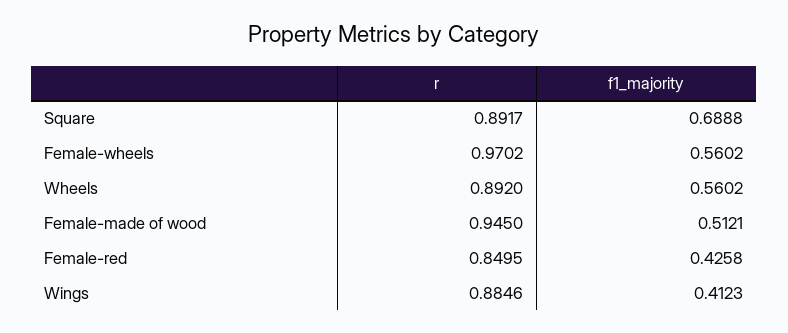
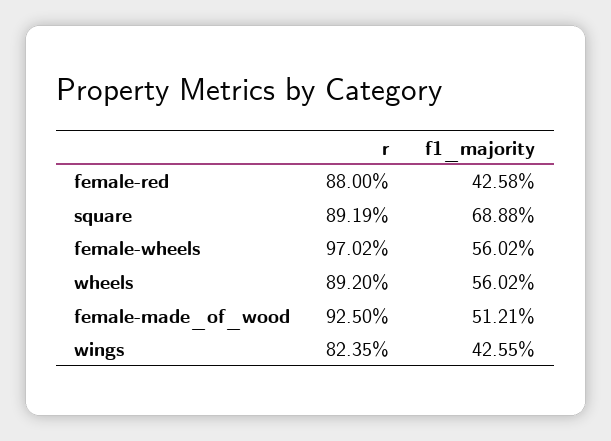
r, Square: 0.8917 -> 0.8919
r, Female-made of wood: 0.945 -> 0.925
r, Female-red: 0.8495 -> 0.88
r, Wings: 0.8846 -> 0.8235
f1_majority, Wings: 0.4123 -> 0.4255

